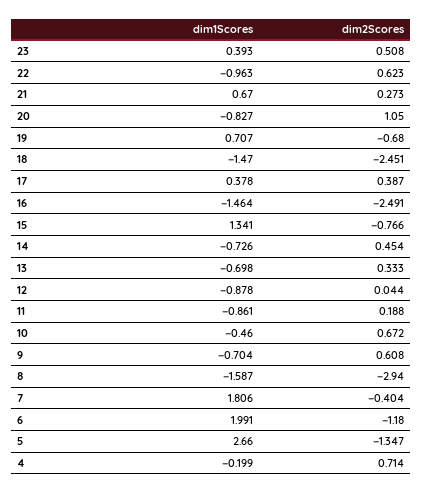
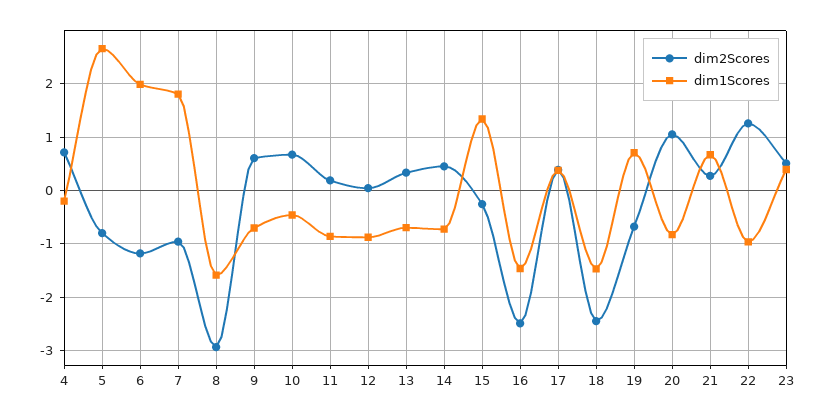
dim2Scores, 22: 0.623 -> 1.2
dim2Scores, 15: -0.766 -> -0.2
dim2Scores, 7: -0.404 -> -1
dim2Scores, 5: -1.347 -> -0.8

